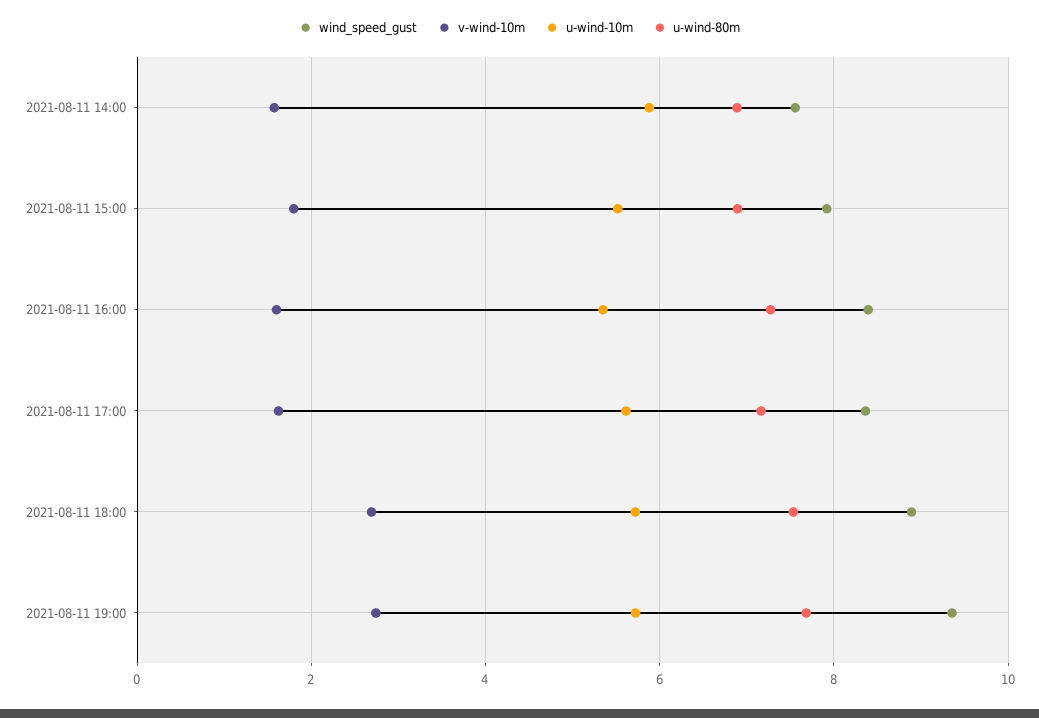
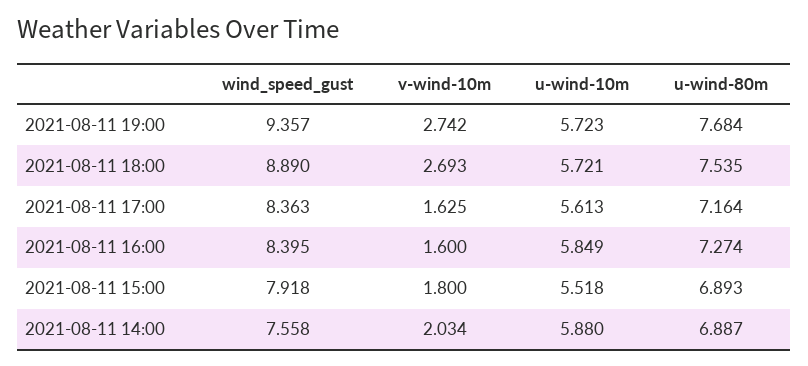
v-wind-10m, 2021-08-11 14:00: 1.6 -> 2.034
u-wind-10m, 2021-08-11 16:00: 5.4 -> 5.849

